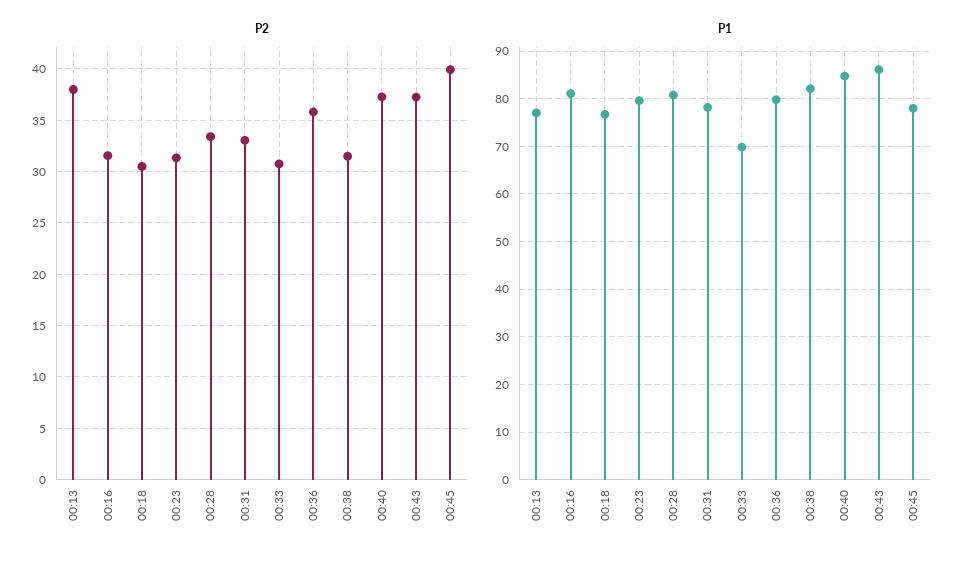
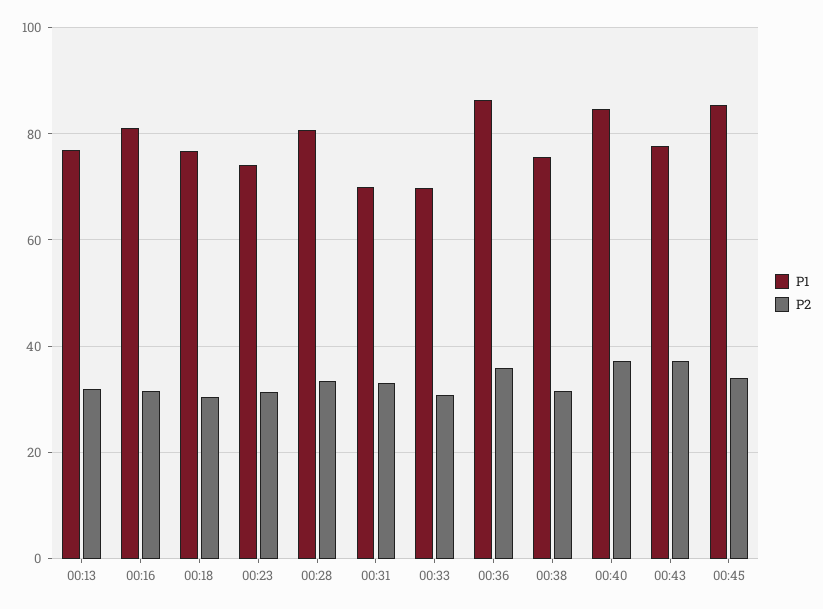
P2, 00:13: 38 -> 32
P2, 00:45: 40 -> 34
P1, 00:23: 80 -> 74
P1, 00:31: 78 -> 70
P1, 00:36: 80 -> 86
P1, 00:38: 82 -> 76
P1, 00:43: 86 -> 78
P1, 00:45: 78 -> 86

